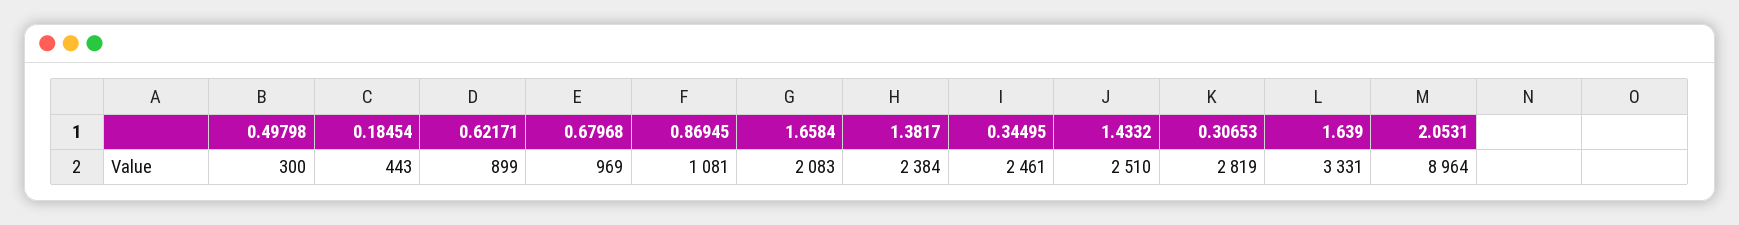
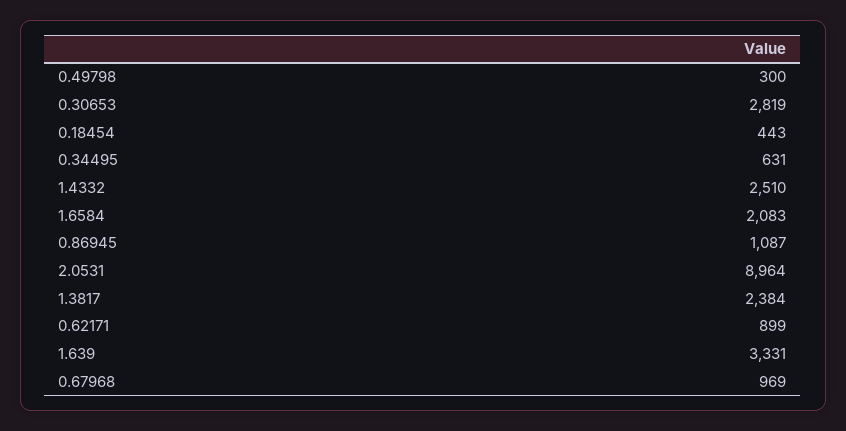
0.86945: 1081 -> 1087
0.34495: 2461 -> 631

